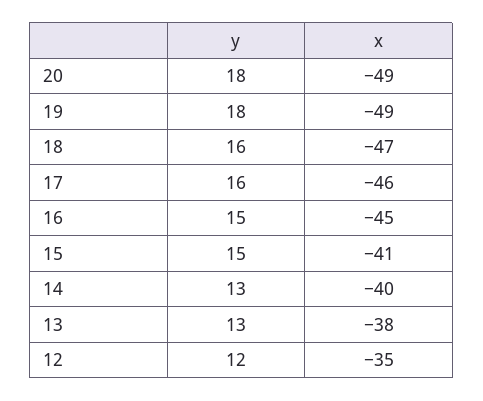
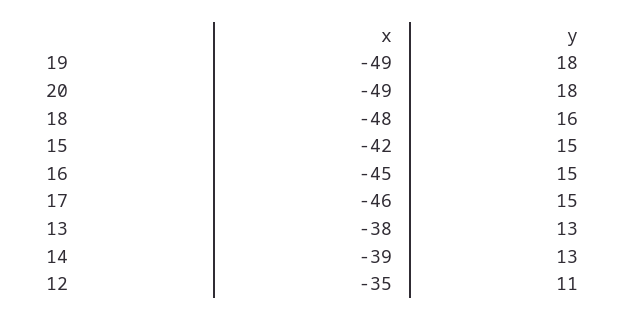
x, 18: -47 -> -48
y, 17: 16 -> 15
x, 15: -41 -> -42
x, 14: -40 -> -39
y, 12: 12 -> 11

